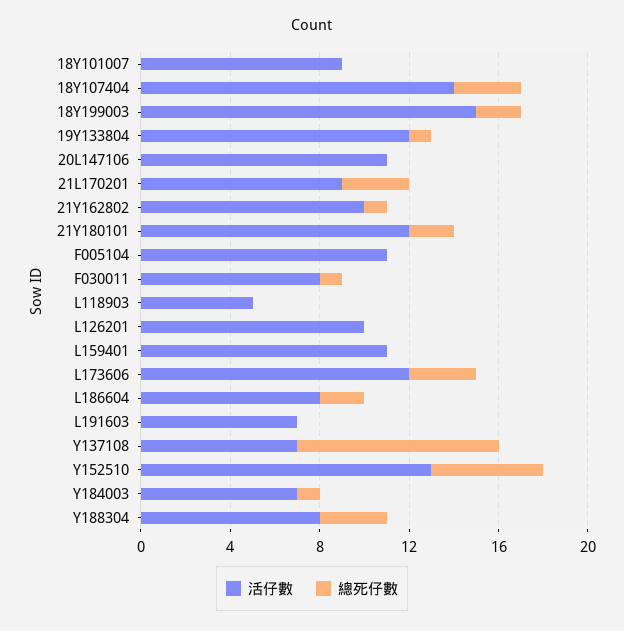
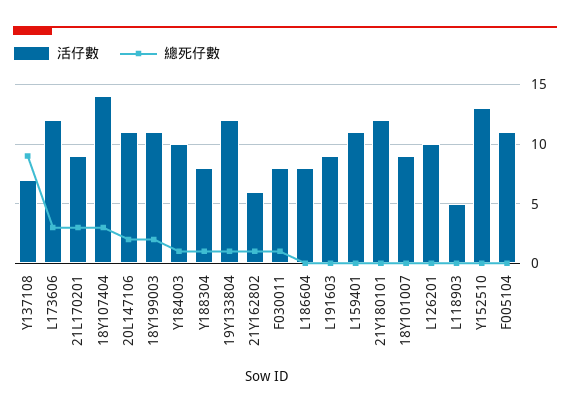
活仔數, 18Y199003: 15 -> 11
總死仔數, 20L147106: 0 -> 2
活仔數, 21Y162802: 10 -> 6
總死仔數, 21Y180101: 2 -> 0
總死仔數, L186604: 2 -> 0
活仔數, L191603: 7 -> 9
總死仔數, Y152510: 5 -> 0
活仔數, Y184003: 7 -> 10
總死仔數, Y188304: 3 -> 1

